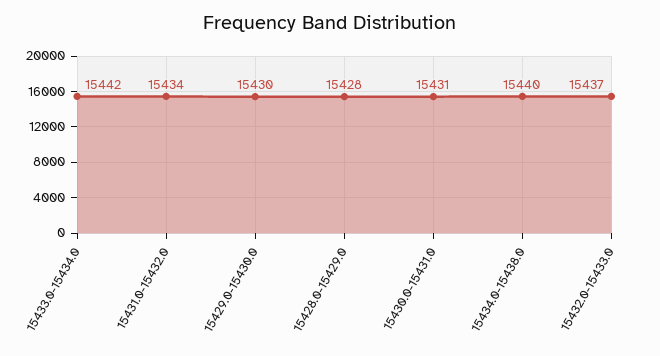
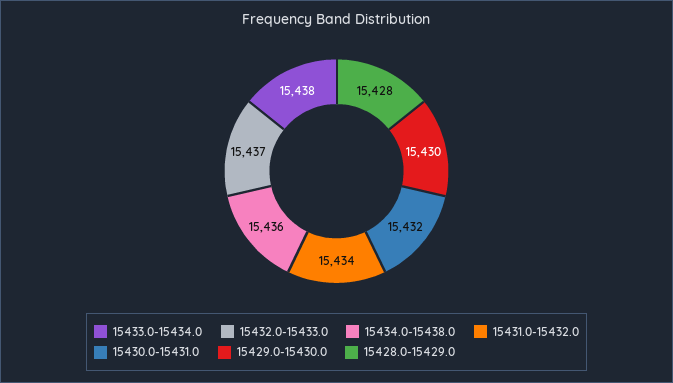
15433.0-15434.0: 15442 -> 15438
15430.0-15431.0: 15431 -> 15432
15434.0-15438.0: 15440 -> 15436

